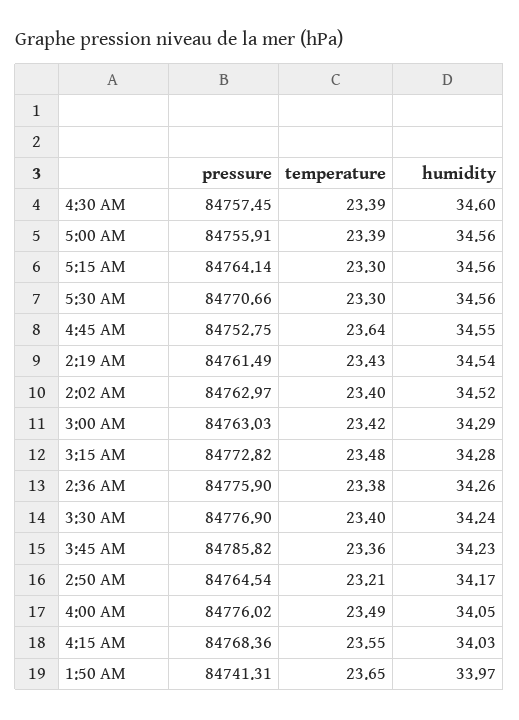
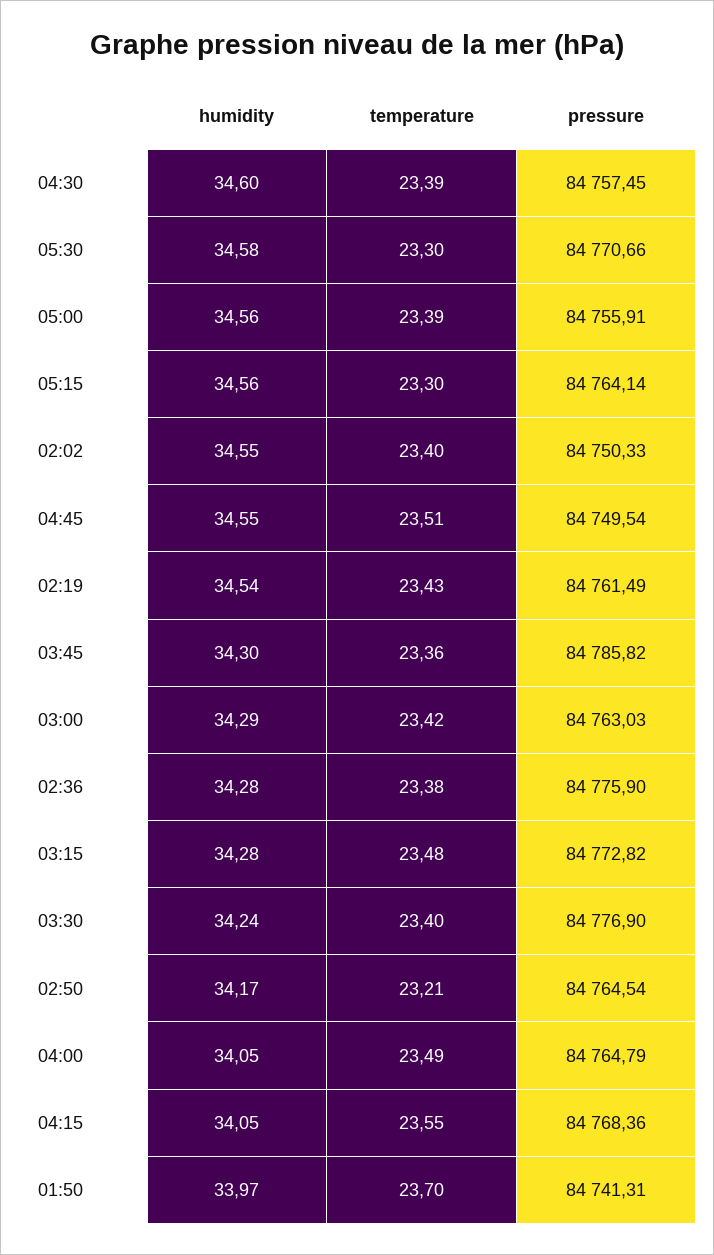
humidity, 5:30 AM: 34.56 -> 34.58
pressure, 4:45 AM: 84752.75 -> 84749.54
temperature, 4:45 AM: 23.64 -> 23.51
pressure, 2:02 AM: 84762.97 -> 84750.33
humidity, 2:02 AM: 34.52 -> 34.55
humidity, 2:36 AM: 34.26 -> 34.28
humidity, 3:45 AM: 34.23 -> 34.3
pressure, 4:00 AM: 84776.02 -> 84764.79
humidity, 4:15 AM: 34.03 -> 34.05
temperature, 1:50 AM: 23.65 -> 23.7

